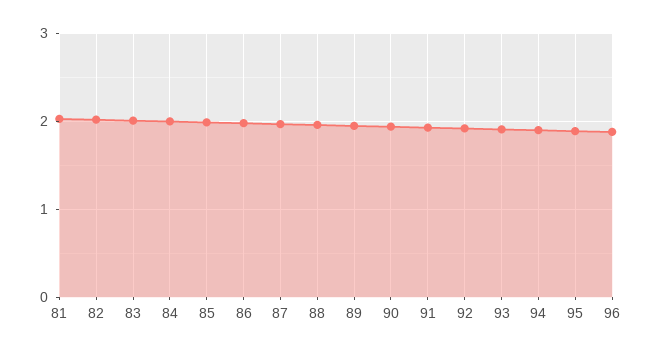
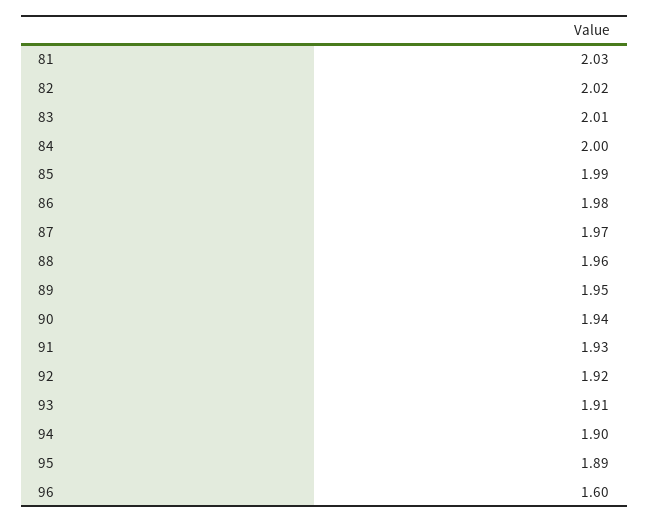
96: 1.9 -> 1.6

